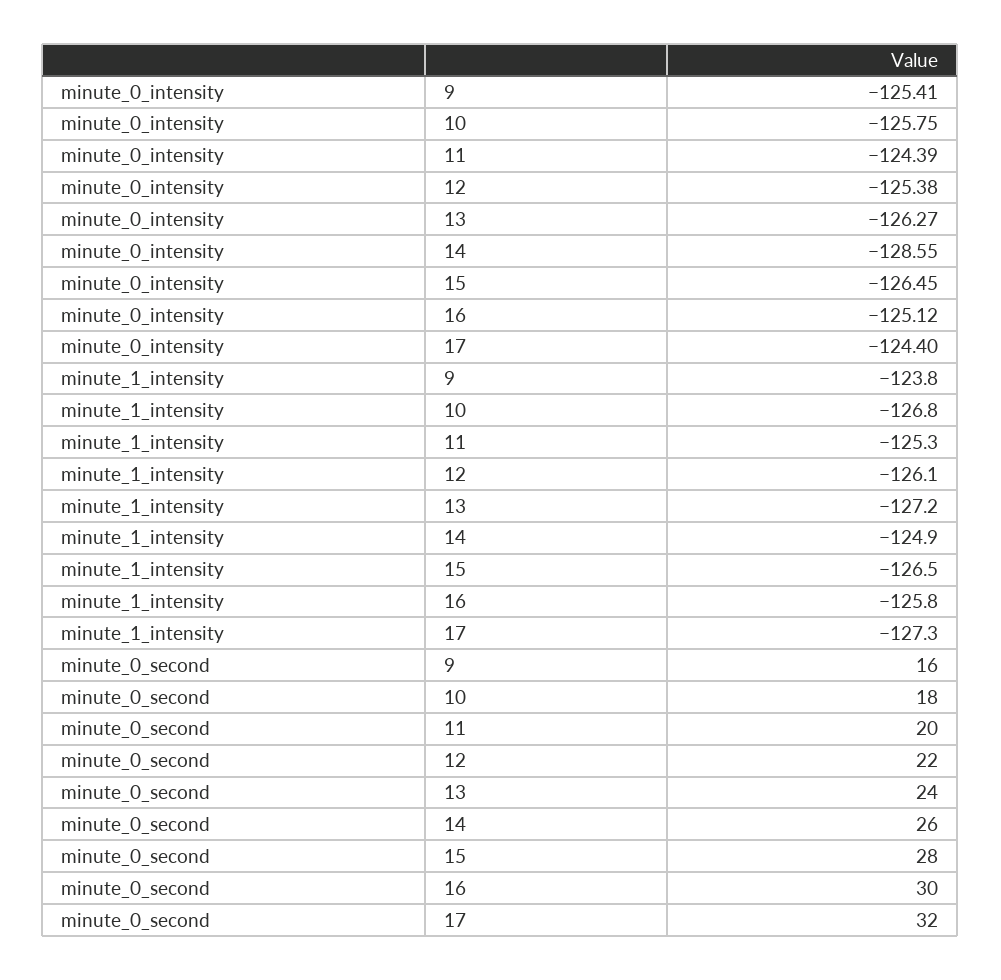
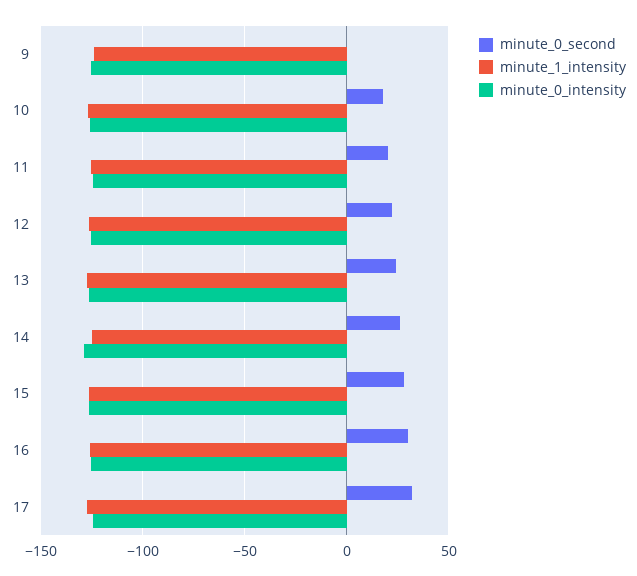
minute_0_second, 9: 16 -> 0

